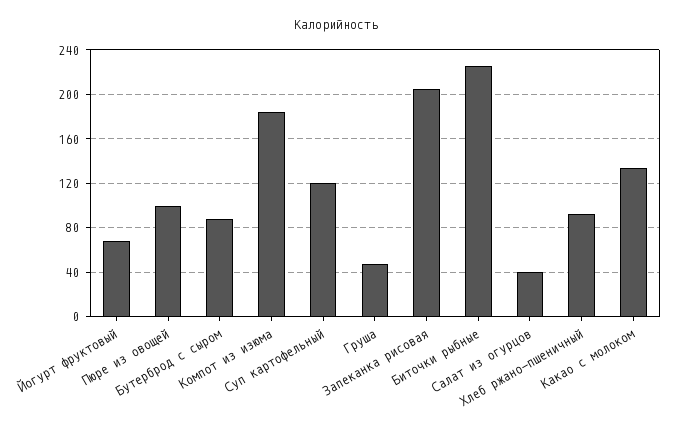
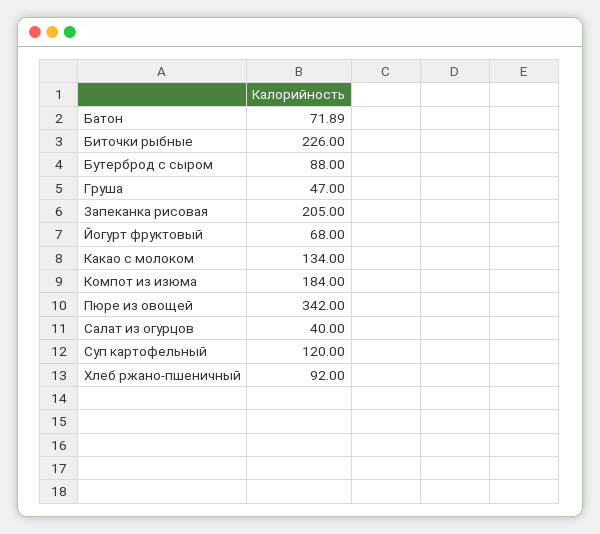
Пюре из овощей: 100 -> 342
Батон: none -> 71.89

